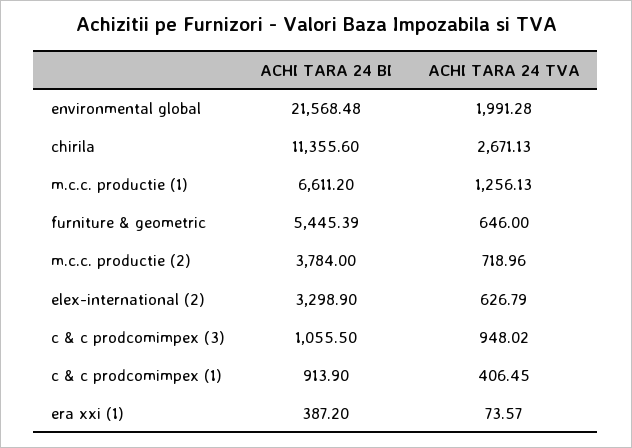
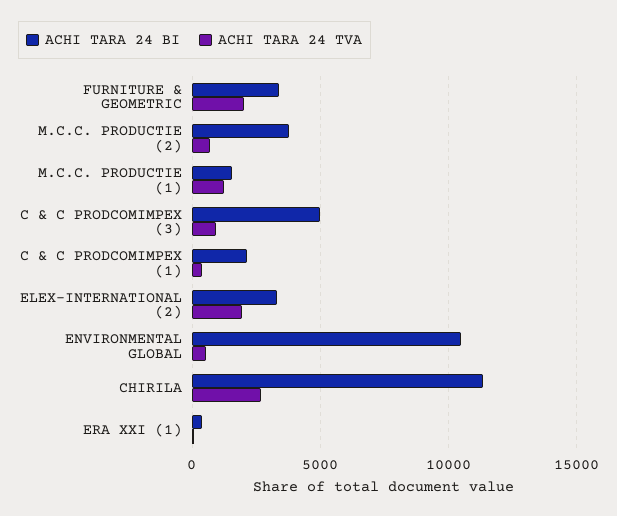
ACHI TARA 24 BI, environmental global: 21568.48 -> 10500
ACHI TARA 24 TVA, environmental global: 1991.28 -> 500
ACHI TARA 24 BI, m.c.c. productie (1): 6611.2 -> 1500
ACHI TARA 24 BI, furniture & geometric: 5445.39 -> 3500
ACHI TARA 24 TVA, furniture & geometric: 646 -> 2000
ACHI TARA 24 TVA, elex-international (2): 626.79 -> 2000
ACHI TARA 24 BI, c & c prodcomimpex (3): 1055.5 -> 5000
ACHI TARA 24 BI, c & c prodcomimpex (1): 913.9 -> 2000

